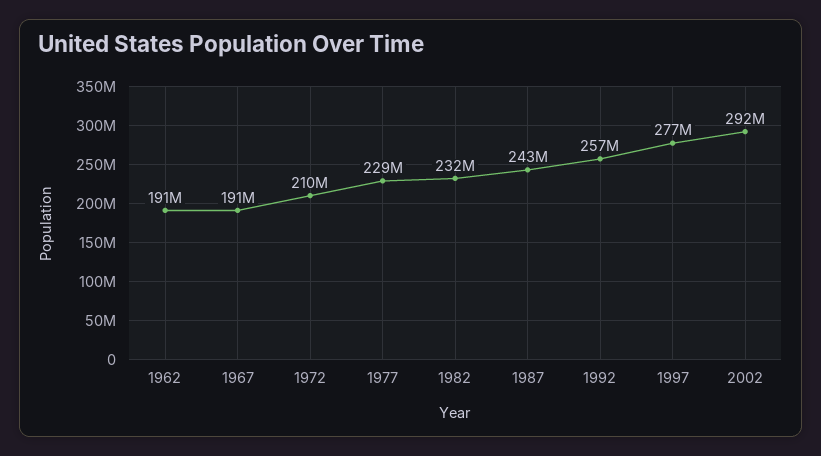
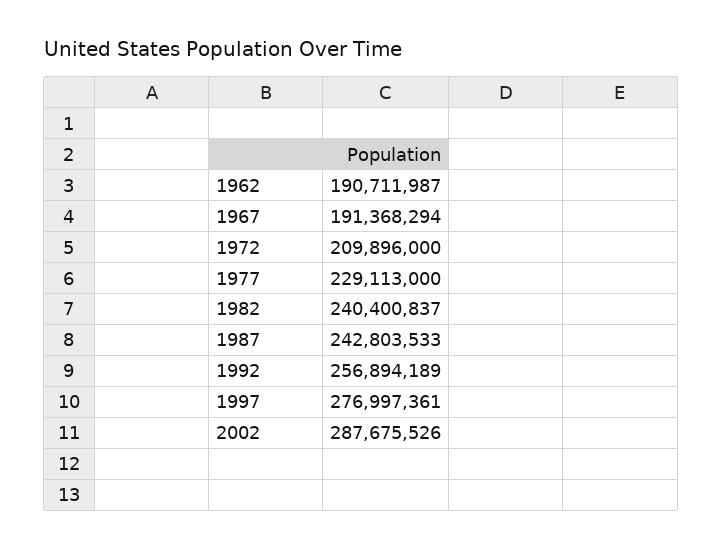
1982: 232000000 -> 240400837
2002: 292000000 -> 287675526

